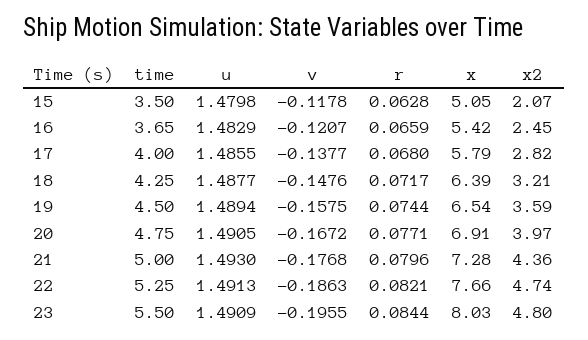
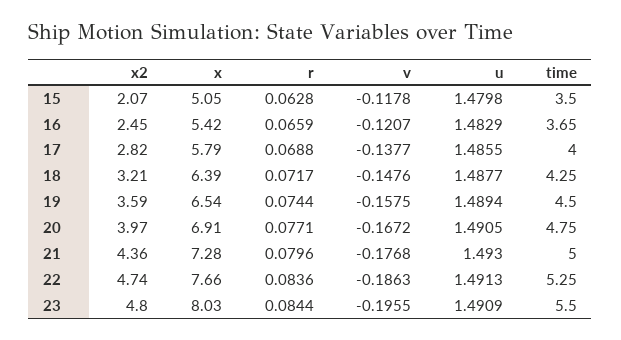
r, 17: 0.068 -> 0.0688
r, 22: 0.0821 -> 0.0836

